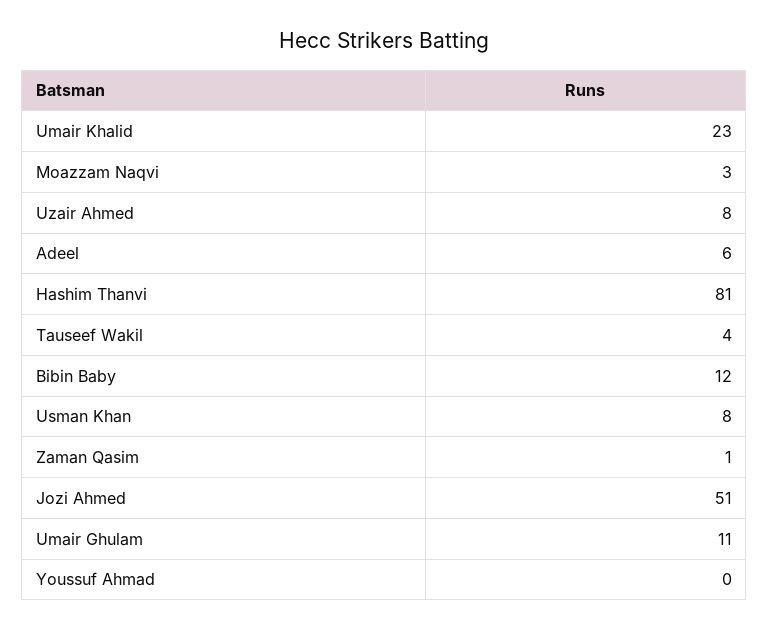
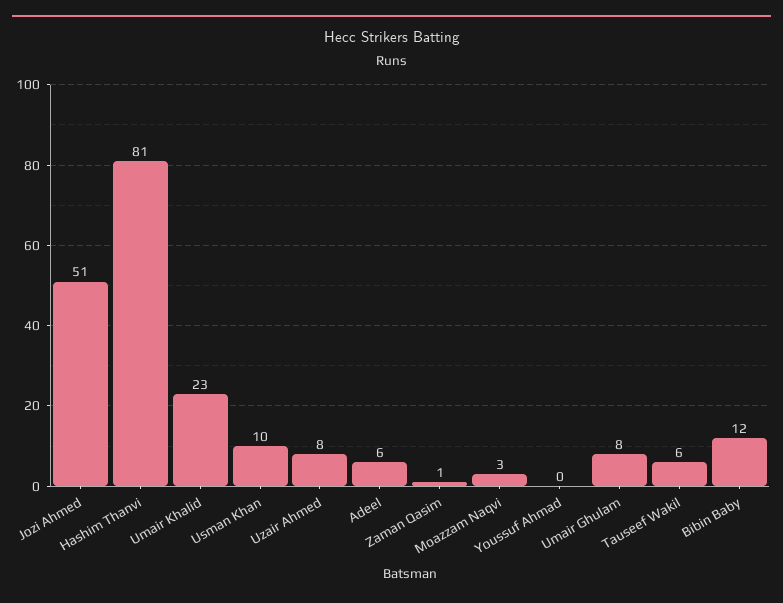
Tauseef Wakil: 4 -> 6
Usman Khan: 8 -> 10
Umair Ghulam: 11 -> 8

